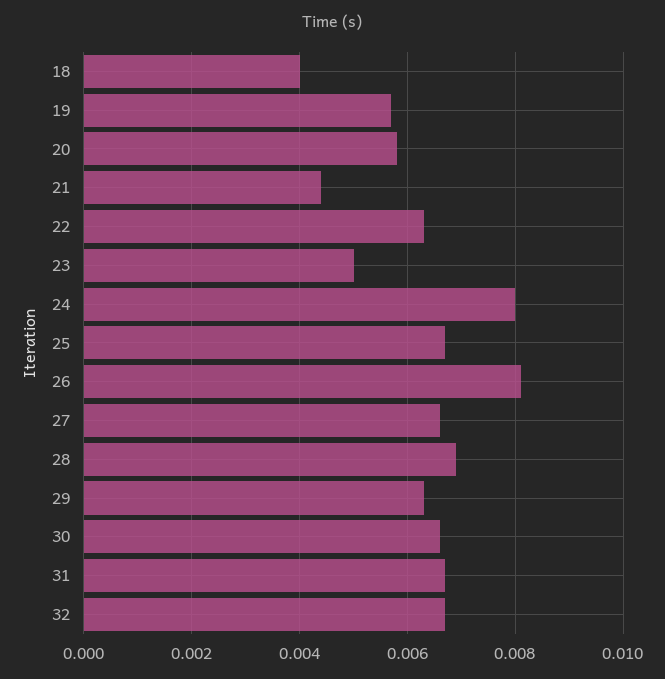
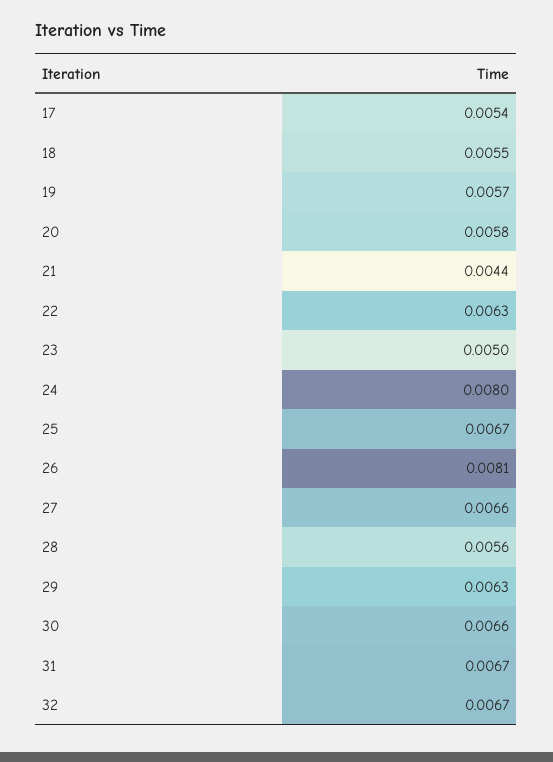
18: 0.004 -> 0.0055
28: 0.007 -> 0.0056
17: none -> 0.0054

